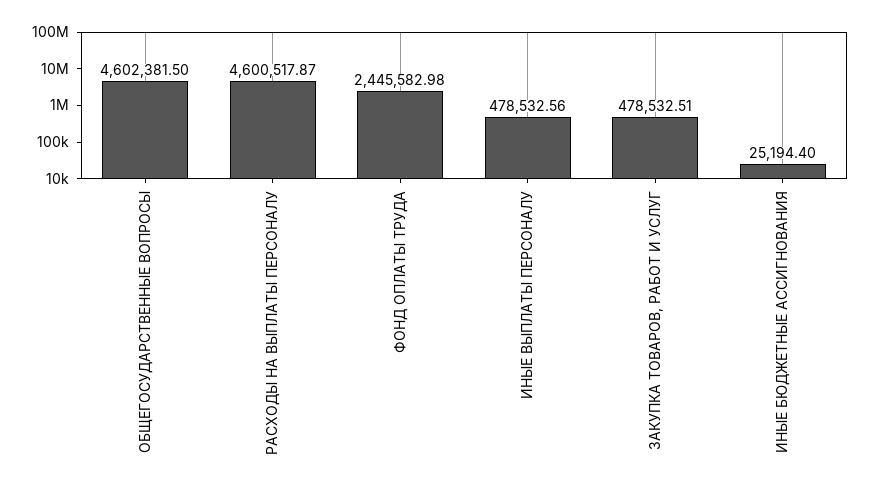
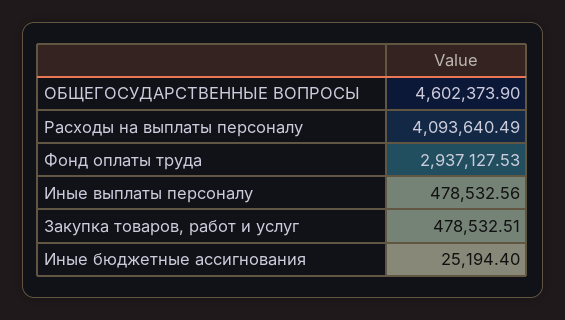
ОБЩЕГОСУДАРСТВЕННЫЕ ВОПРОСЫ: 4602381.5 -> 4602373.9
РАСХОДЫ НА ВЫПЛАТЫ ПЕРСОНАЛУ: 4600517.87 -> 4093640.49
ФОНД ОПЛАТЫ ТРУДА: 2445582.98 -> 2937127.53

